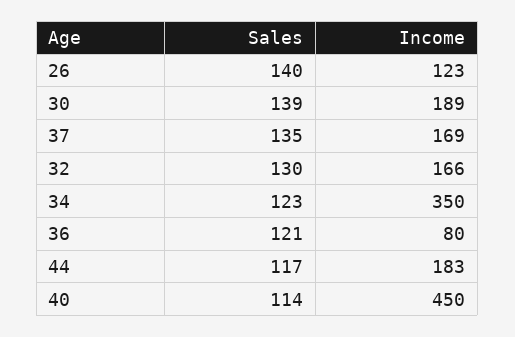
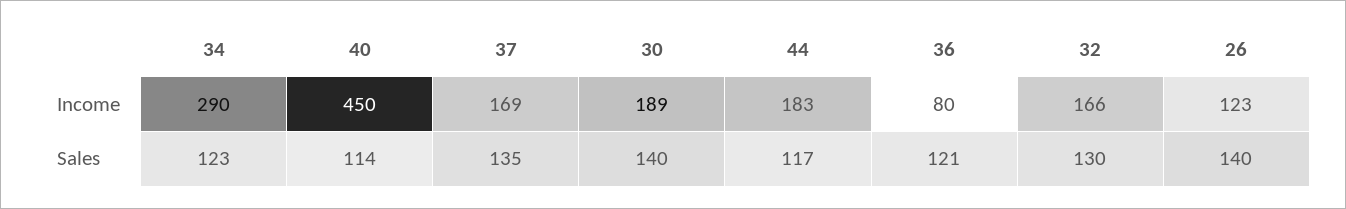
Sales, 30: 139 -> 140
Income, 34: 350 -> 290

